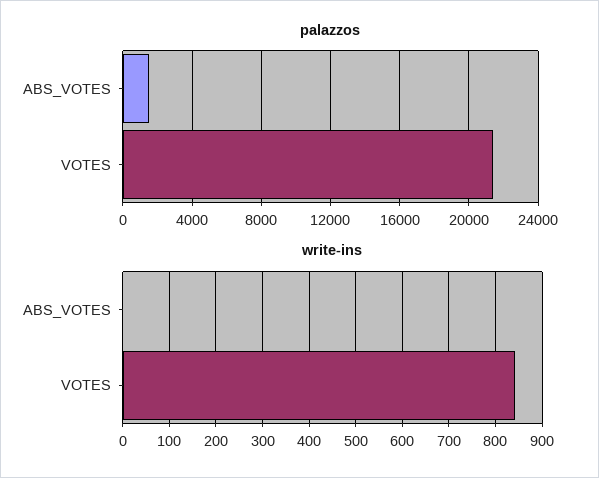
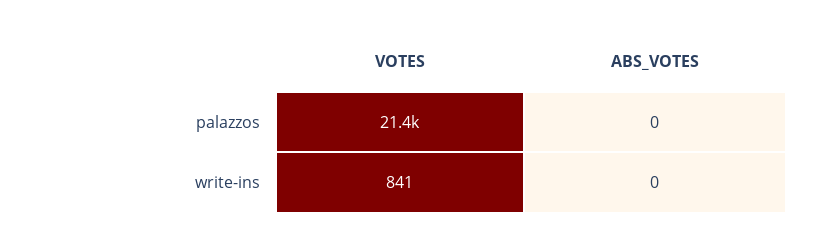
palazzos, ABS_VOTES: 1500 -> 0

